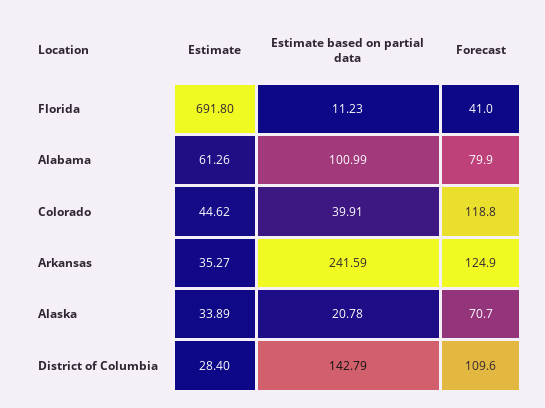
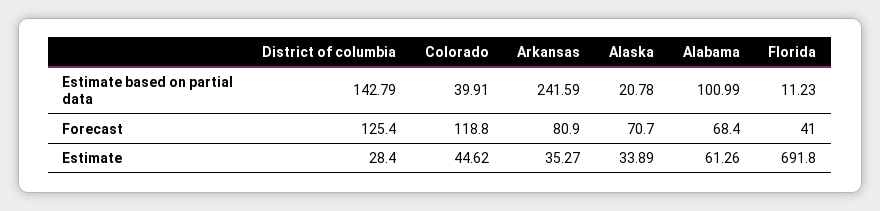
Forecast, Alabama: 79.9 -> 68.4
Forecast, Arkansas: 124.9 -> 80.9
Forecast, District of Columbia: 109.6 -> 125.4

